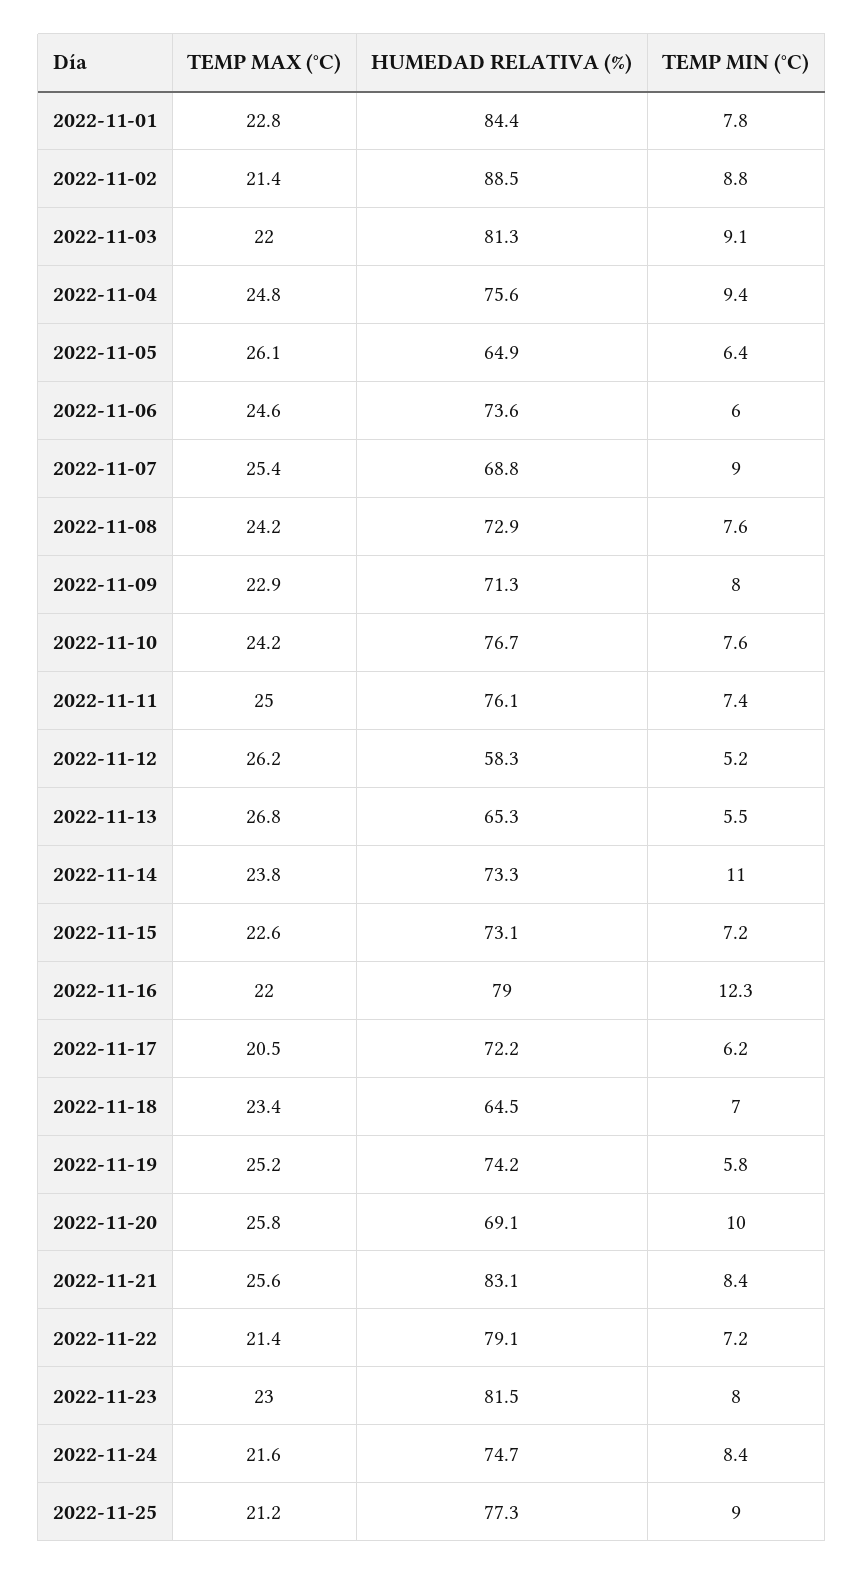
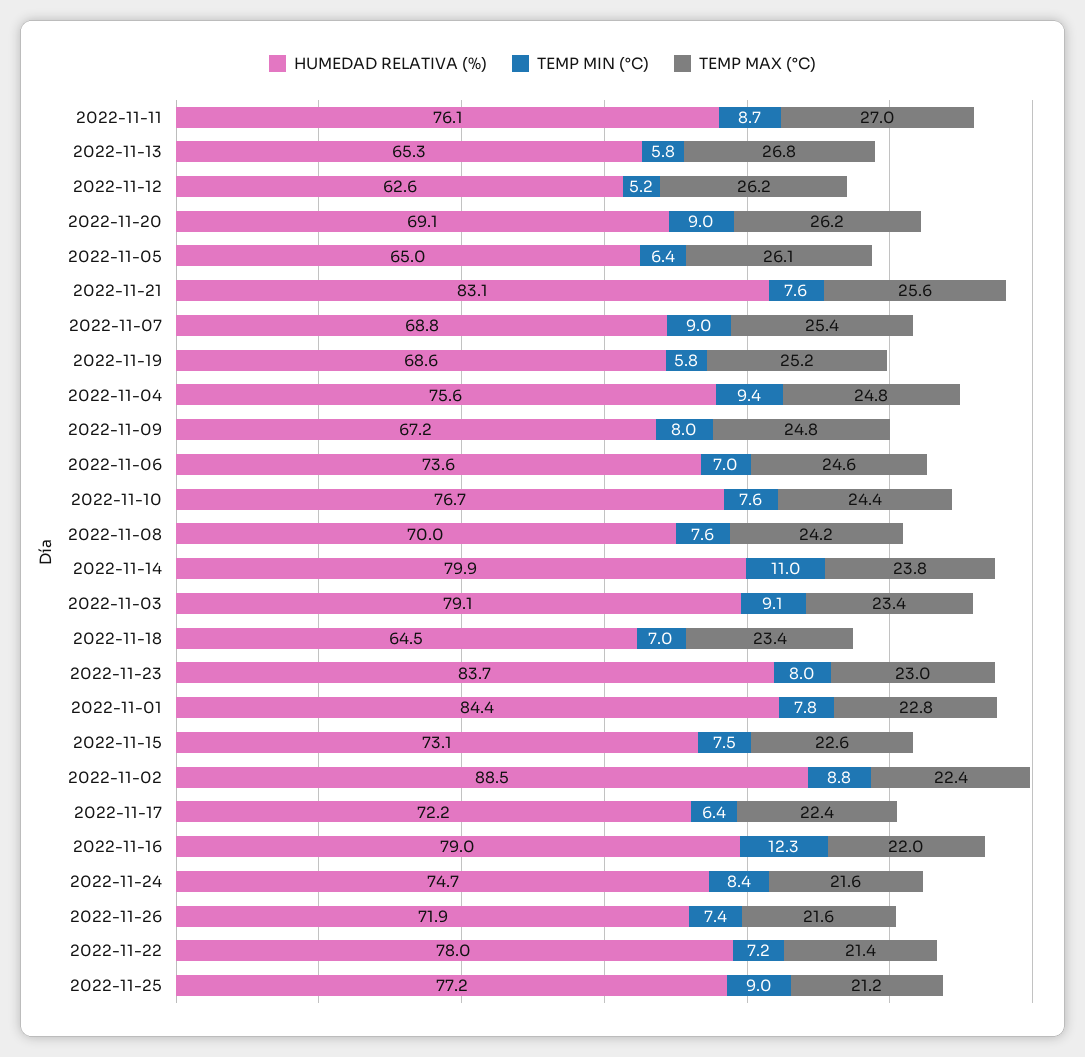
TEMP MAX (°C), 2022-11-02: 21.4 -> 22.4
TEMP MAX (°C), 2022-11-03: 22 -> 23.4
HUMEDAD RELATIVA (%), 2022-11-03: 81.3 -> 79.1
HUMEDAD RELATIVA (%), 2022-11-05: 64.9 -> 65
TEMP MIN (°C), 2022-11-06: 6 -> 7
HUMEDAD RELATIVA (%), 2022-11-08: 72.9 -> 70
TEMP MAX (°C), 2022-11-09: 22.9 -> 24.8
HUMEDAD RELATIVA (%), 2022-11-09: 71.3 -> 67.2
TEMP MAX (°C), 2022-11-10: 24.2 -> 24.4
TEMP MAX (°C), 2022-11-11: 25 -> 27
TEMP MIN (°C), 2022-11-11: 7.4 -> 8.7
HUMEDAD RELATIVA (%), 2022-11-12: 58.3 -> 62.6
TEMP MIN (°C), 2022-11-13: 5.5 -> 5.8
HUMEDAD RELATIVA (%), 2022-11-14: 73.3 -> 79.9
TEMP MIN (°C), 2022-11-15: 7.2 -> 7.5
TEMP MAX (°C), 2022-11-17: 20.5 -> 22.4
TEMP MIN (°C), 2022-11-17: 6.2 -> 6.4
HUMEDAD RELATIVA (%), 2022-11-19: 74.2 -> 68.6
TEMP MAX (°C), 2022-11-20: 25.8 -> 26.2
TEMP MIN (°C), 2022-11-20: 10 -> 9
TEMP MIN (°C), 2022-11-21: 8.4 -> 7.6
HUMEDAD RELATIVA (%), 2022-11-22: 79.1 -> 78
HUMEDAD RELATIVA (%), 2022-11-23: 81.5 -> 83.7
HUMEDAD RELATIVA (%), 2022-11-25: 77.3 -> 77.2
HUMEDAD RELATIVA (%), 2022-11-26: none -> 71.9
TEMP MIN (°C), 2022-11-26: none -> 7.4
TEMP MAX (°C), 2022-11-26: none -> 21.6

